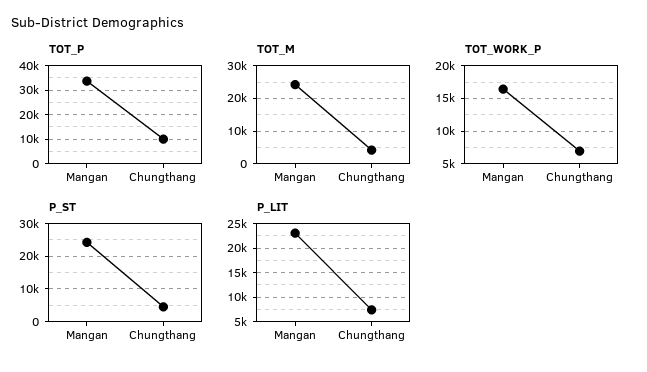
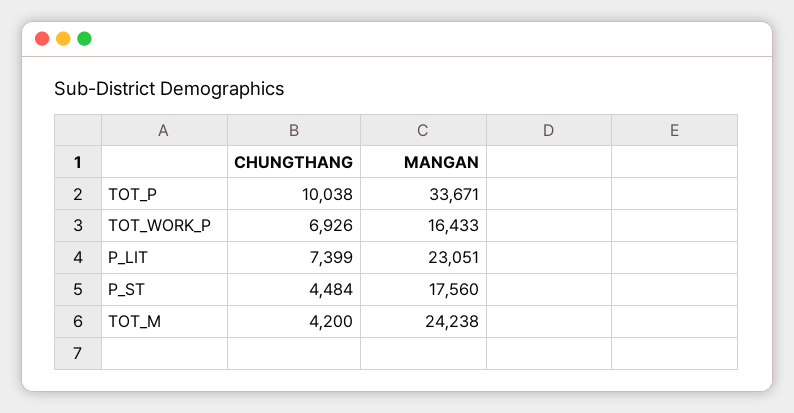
P_ST, Mangan: 24000 -> 17560

